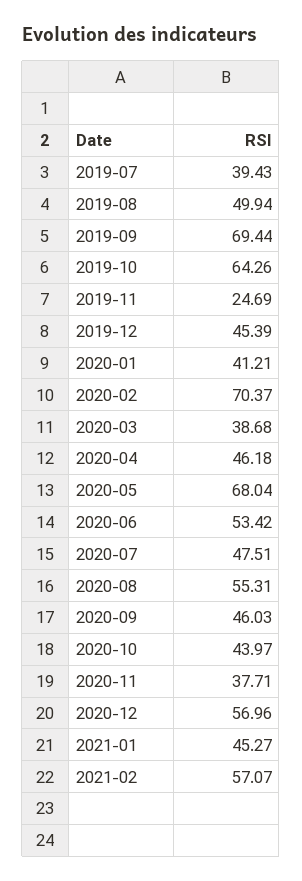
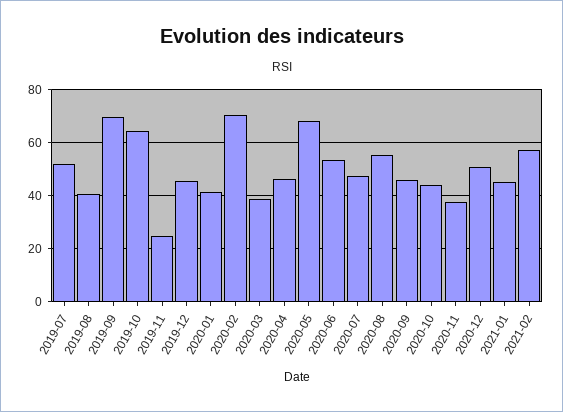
2019-07: 39.43 -> 52.5
2019-08: 49.94 -> 40
2020-12: 56.96 -> 50

